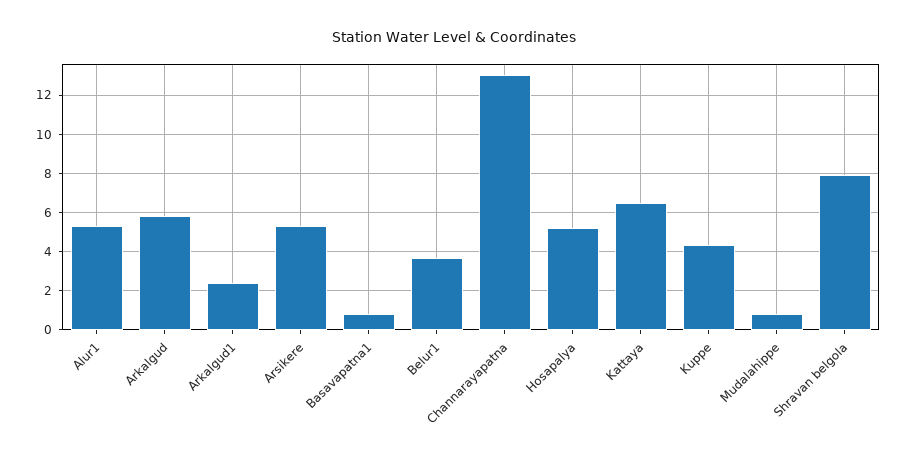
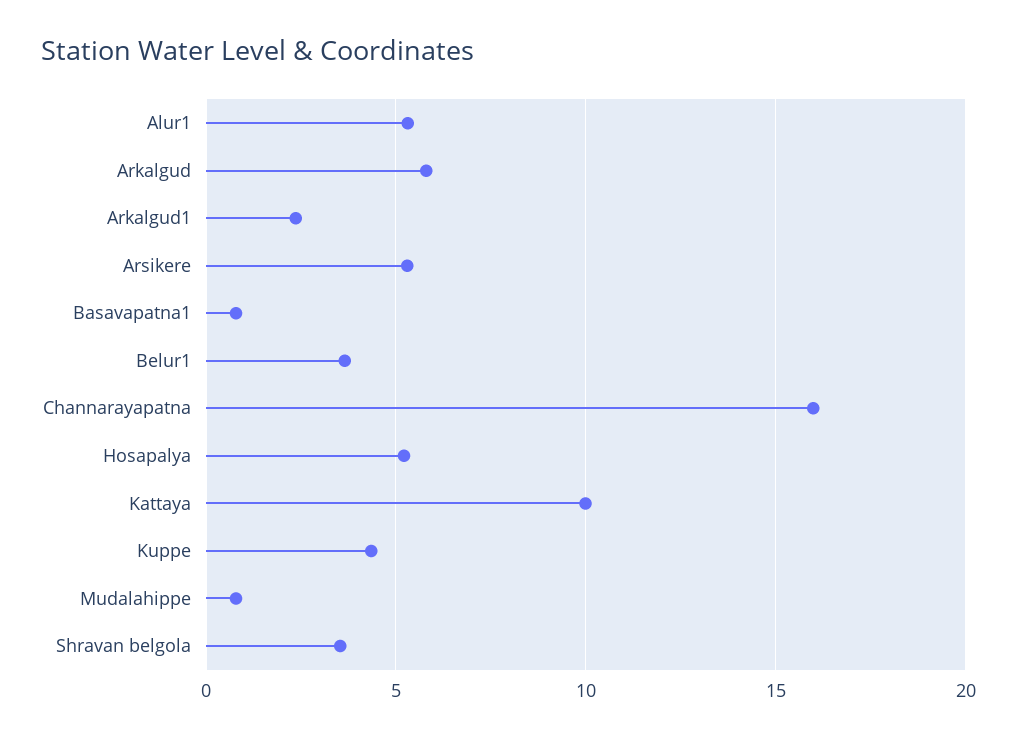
Channarayapatna: 13 -> 16
Kattaya: 6.5 -> 10
Shravan belgola: 8 -> 3.5

